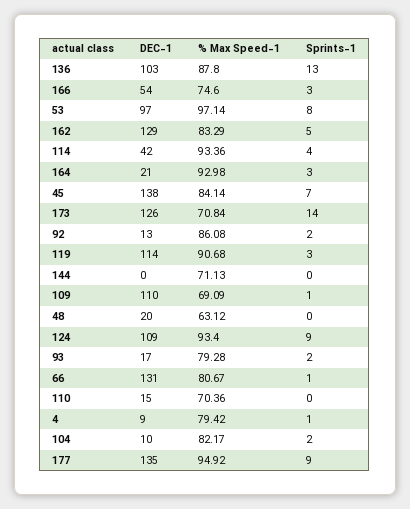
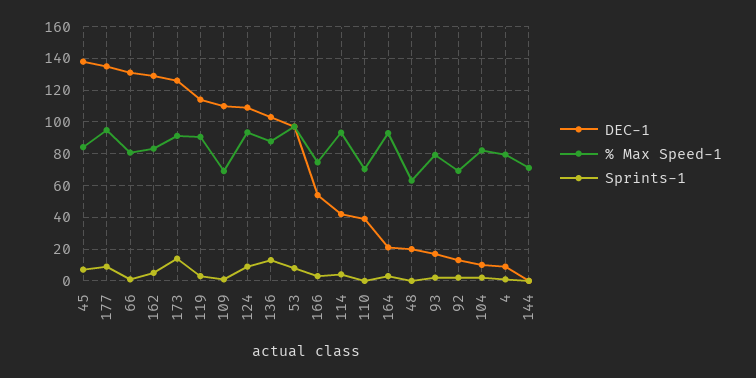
% Max Speed-1, 173: 70.84 -> 90
% Max Speed-1, 92: 86.08 -> 70
DEC-1, 110: 15 -> 40

